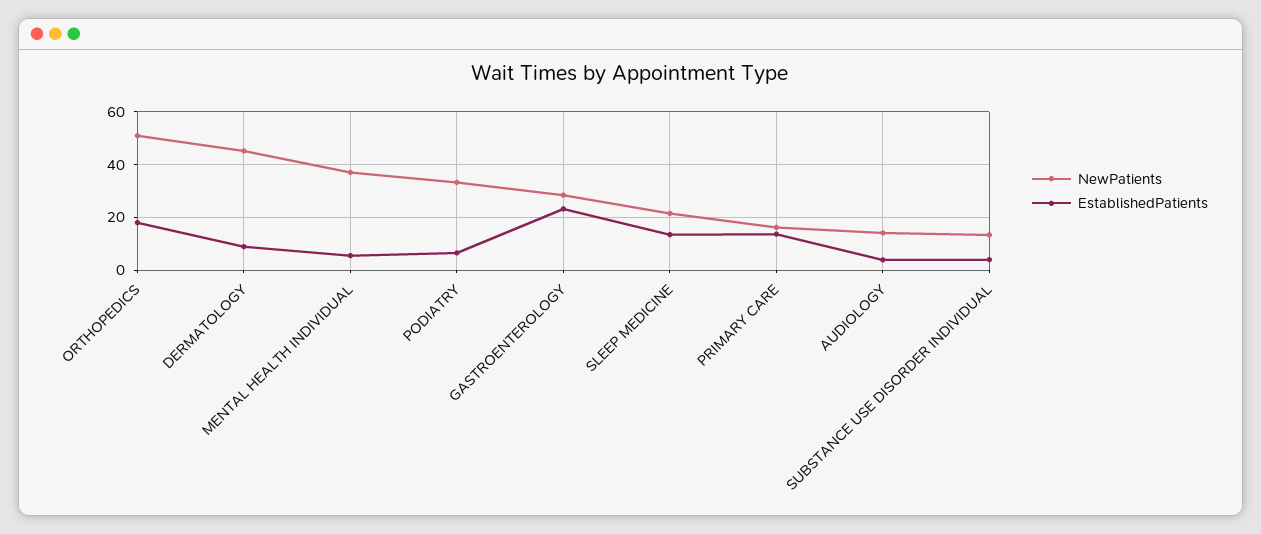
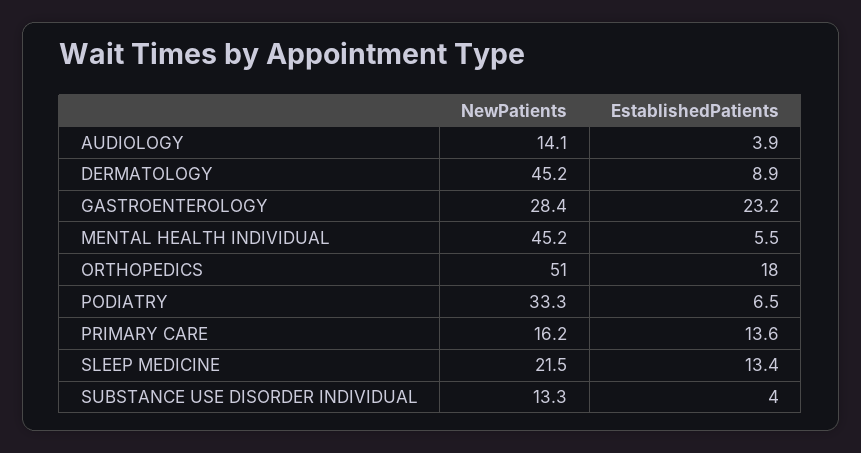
NewPatients, MENTAL HEALTH INDIVIDUAL: 37.5 -> 45.2

